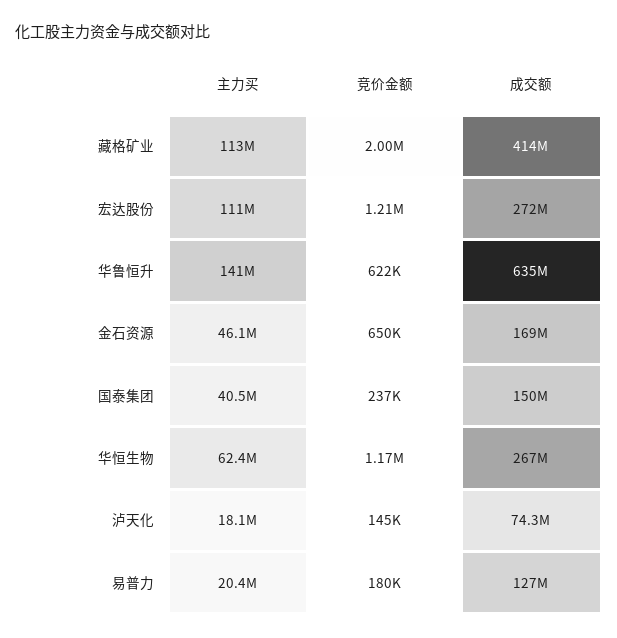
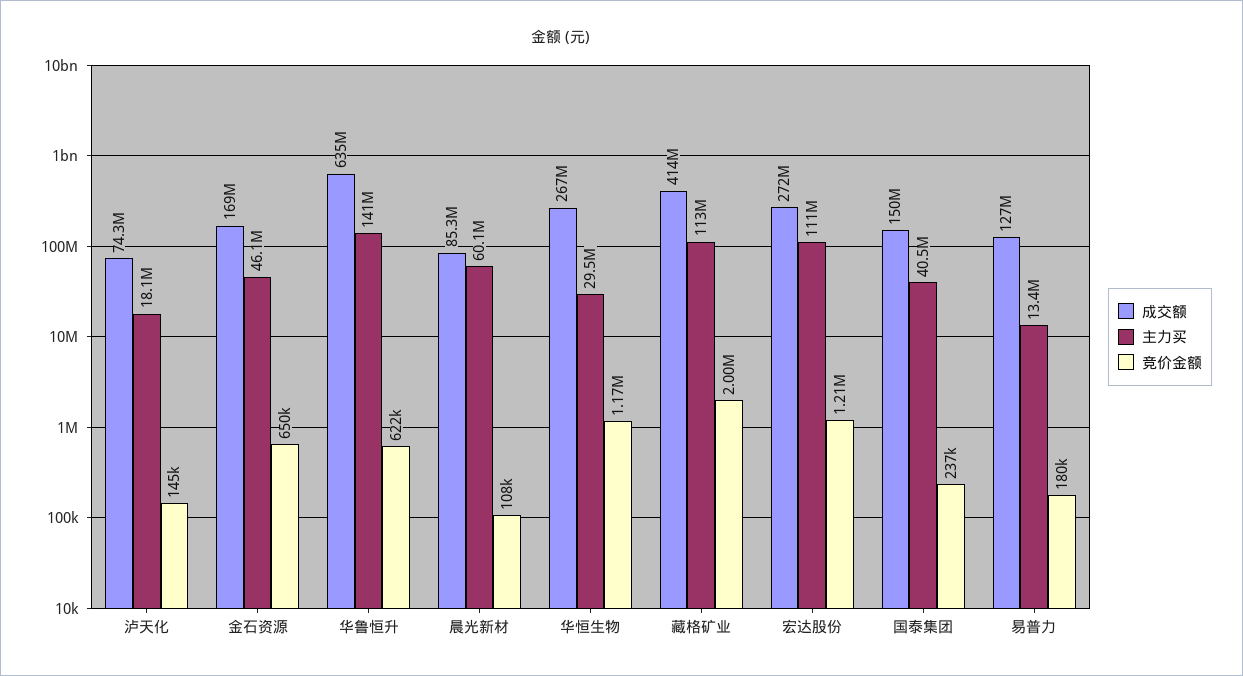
主力买, 华恒生物: 62400000 -> 29500000
主力买, 易普力: 20400000 -> 13400000
成交额, 晨光新材: none -> 85300000
主力买, 晨光新材: none -> 60100000
竞价金额, 晨光新材: none -> 108000

